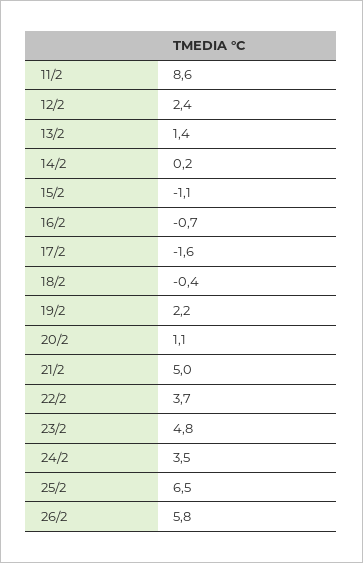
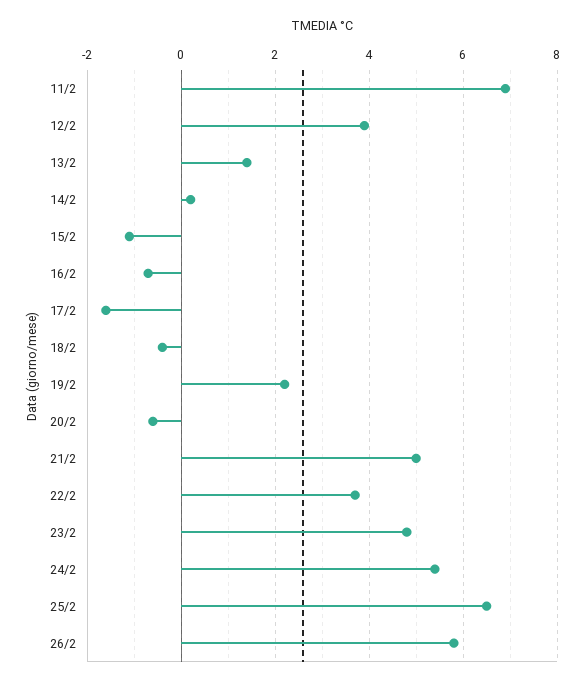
11/2: 8.6 -> 7
12/2: 2.4 -> 4
20/2: 1.1 -> -0.5
24/2: 3.5 -> 5.5

